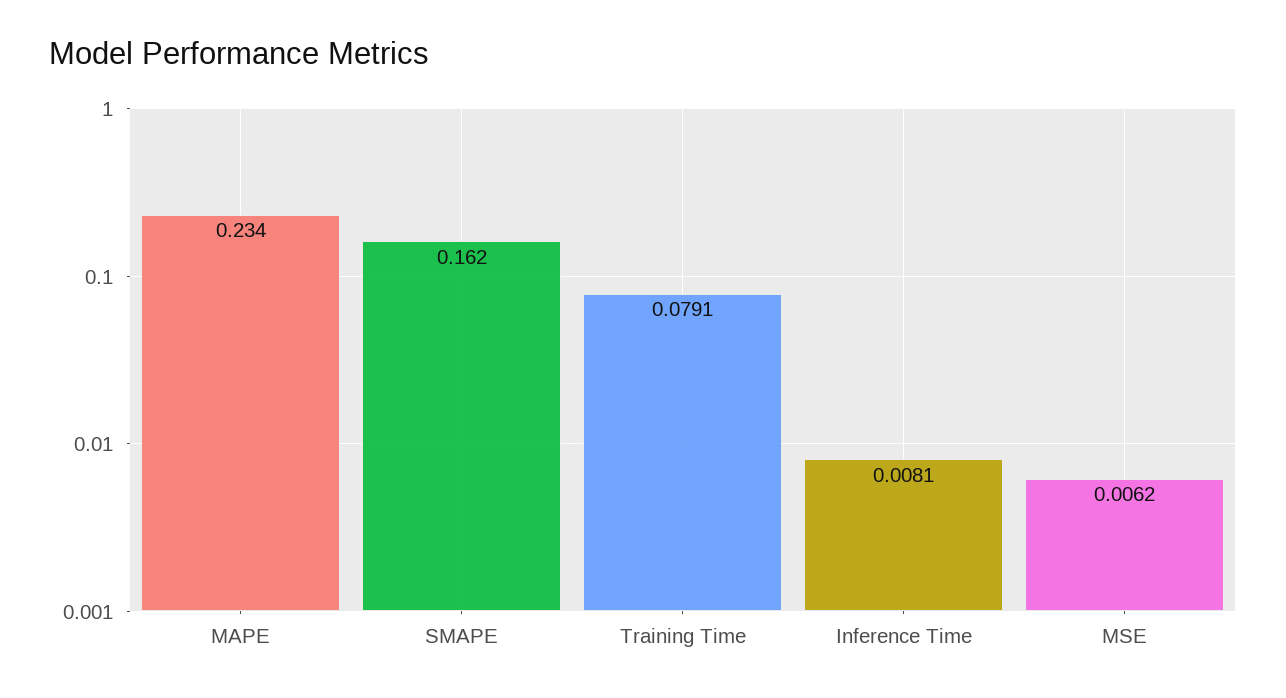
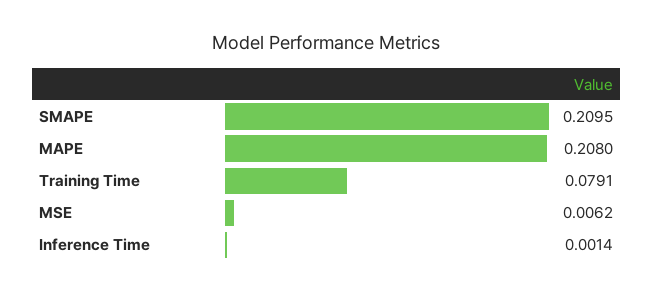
MAPE: 0.234 -> 0.208
SMAPE: 0.162 -> 0.2095
Inference Time: 0.0081 -> 0.0014

